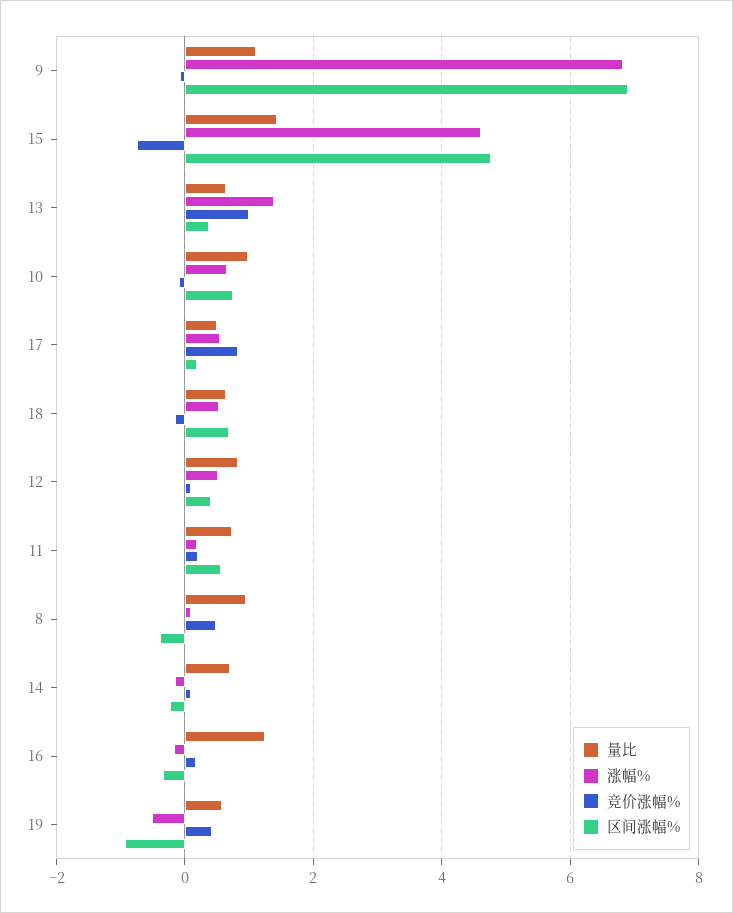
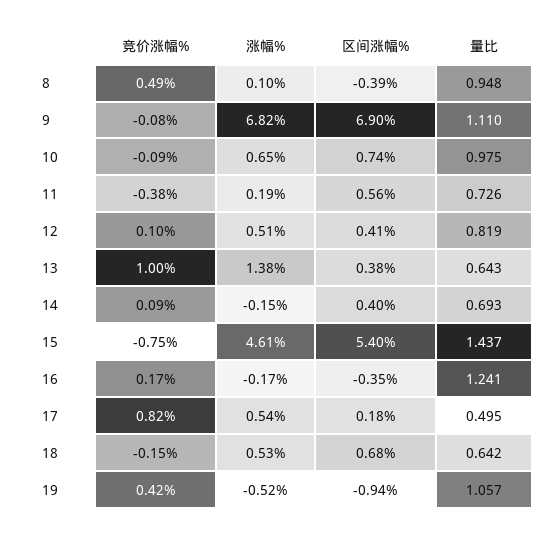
区间涨幅%, 15: 4.8 -> 5.4
竞价涨幅%, 11: 0.2 -> -0.38
区间涨幅%, 14: -0.2 -> 0.4
量比, 19: 0.6 -> 1.057

